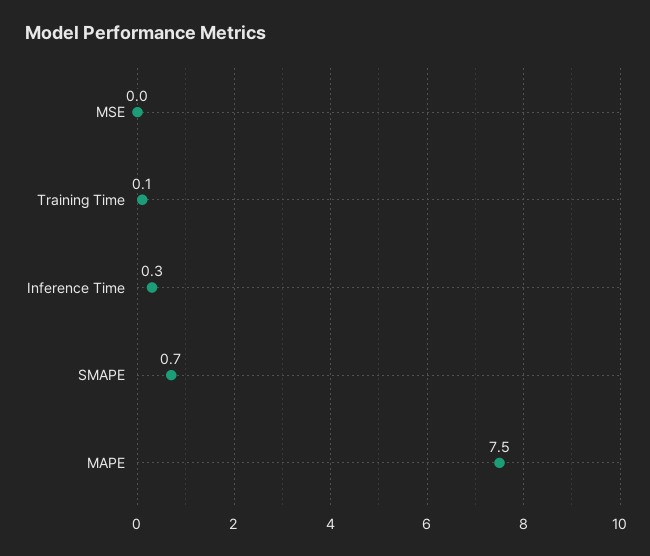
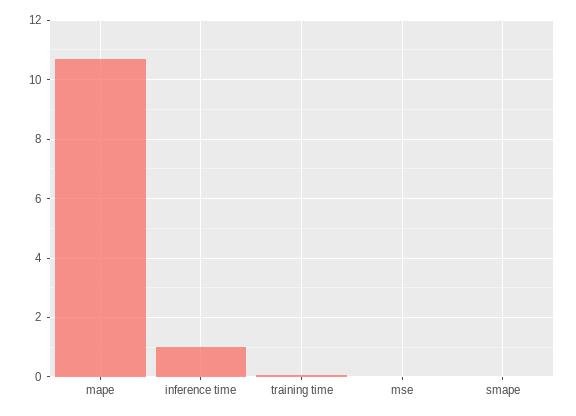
Inference Time: 0.3 -> 1
SMAPE: 0.7 -> 0
MAPE: 7.5 -> 10.75

